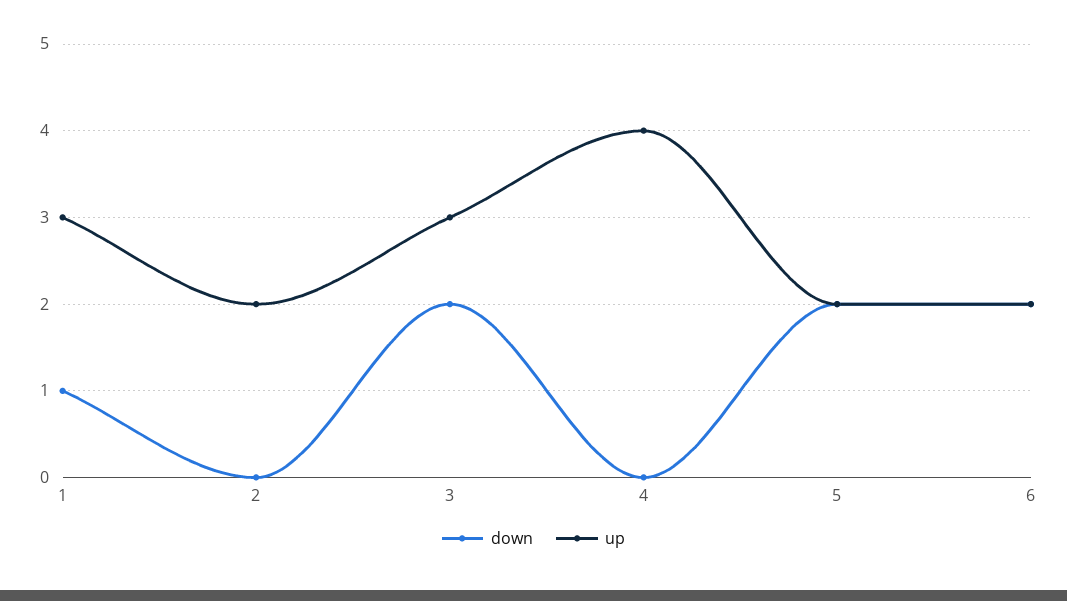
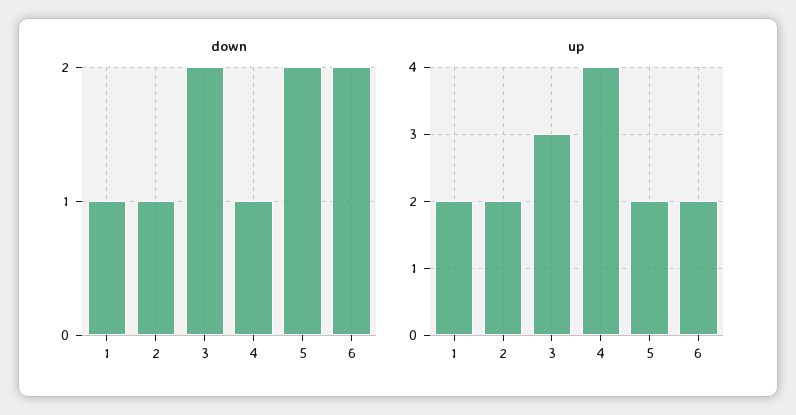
up, 1: 3 -> 2
down, 2: 0 -> 1
down, 4: 0 -> 1

